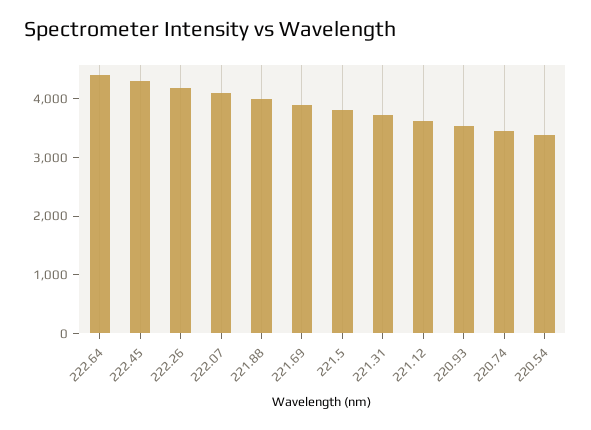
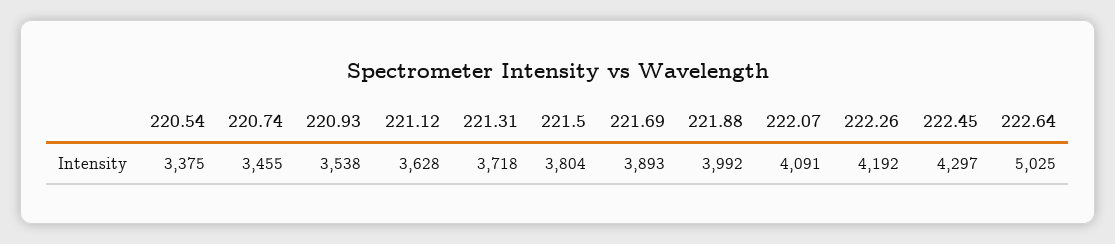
222.64: 4400 -> 5025

